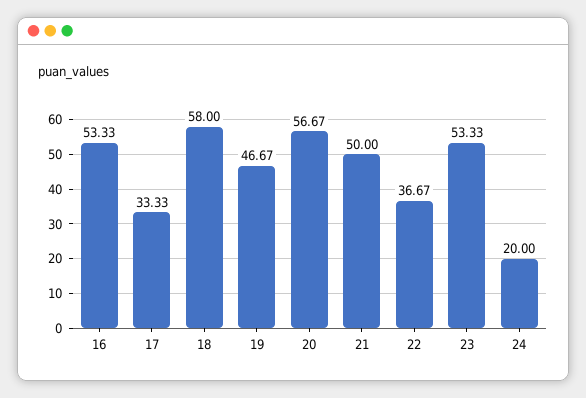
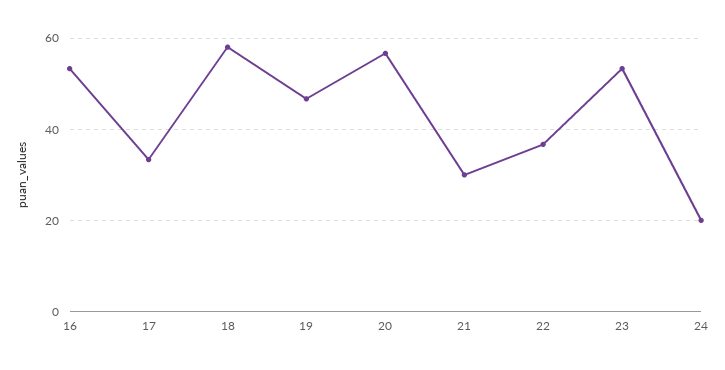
21: 50 -> 30

